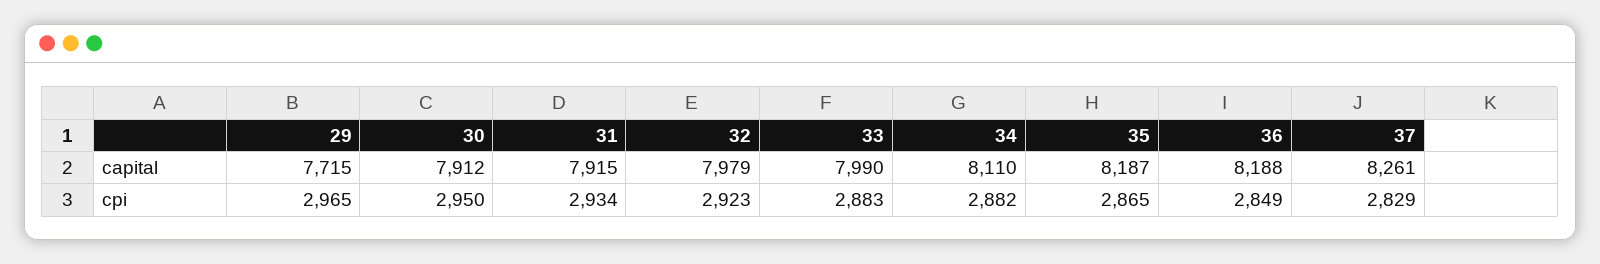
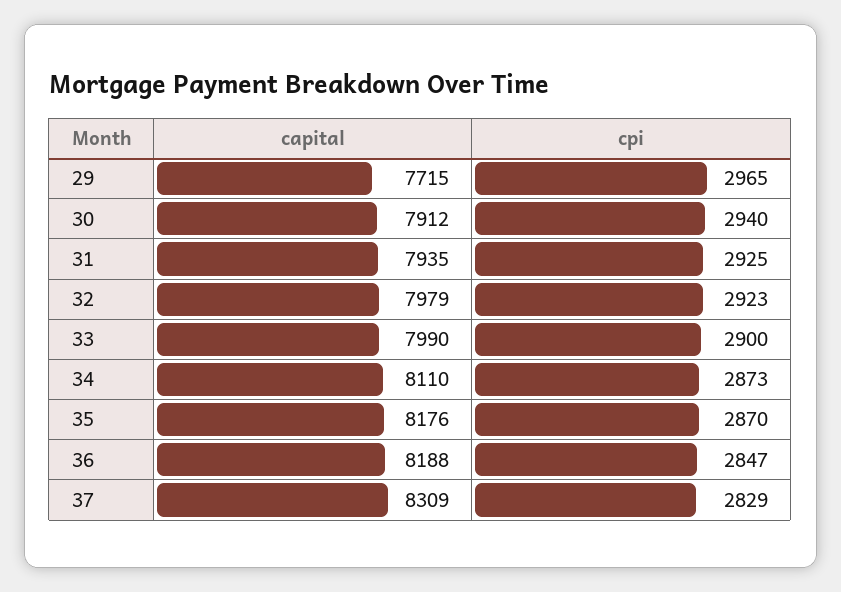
31, capital: 7915 -> 7935
35, capital: 8187 -> 8176
37, capital: 8261 -> 8309
30, cpi: 2950 -> 2940
31, cpi: 2934 -> 2925
33, cpi: 2883 -> 2900
34, cpi: 2882 -> 2873
35, cpi: 2865 -> 2870
36, cpi: 2849 -> 2847

